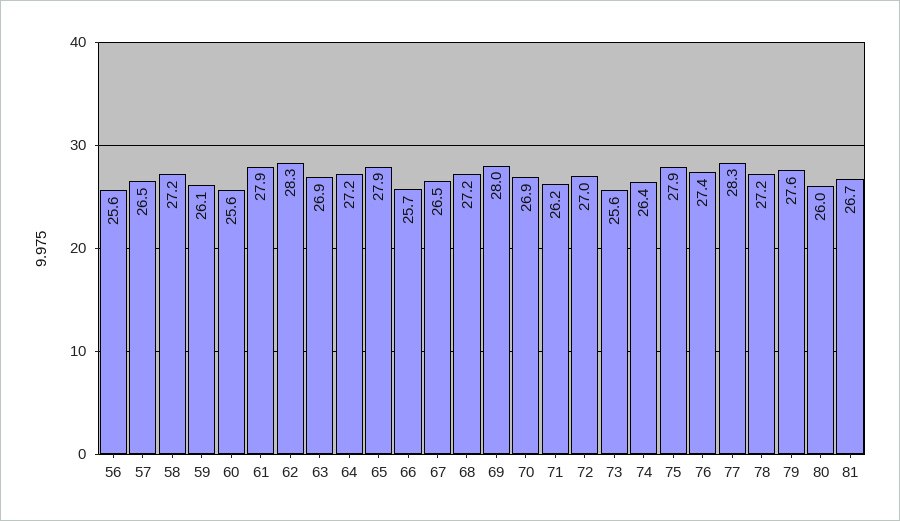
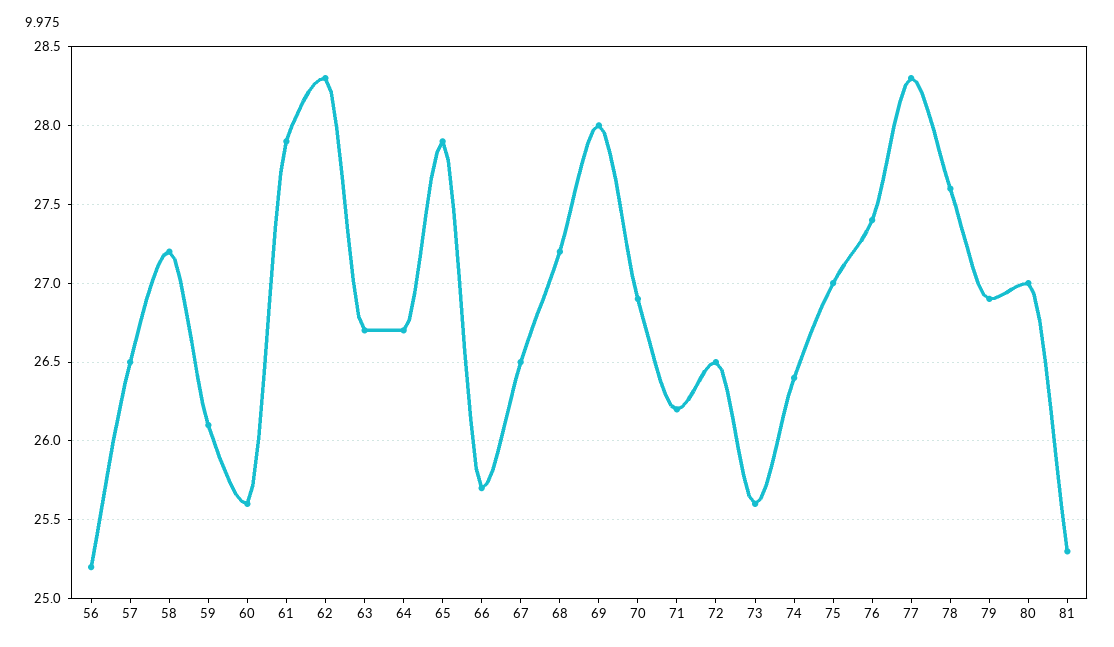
56: 25.6 -> 25.2
63: 26.9 -> 26.7
64: 27.2 -> 26.7
72: 27 -> 26.5
75: 27.9 -> 27
78: 27.2 -> 27.6
79: 27.6 -> 26.9
80: 26 -> 27
81: 26.7 -> 25.3

